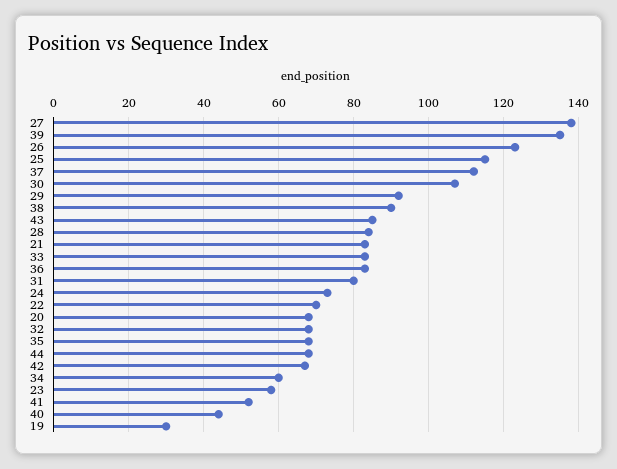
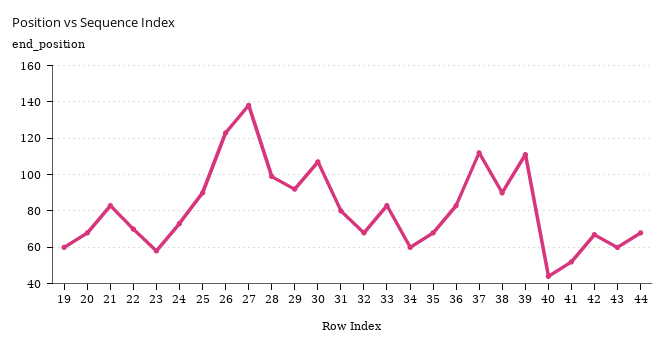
39: 135 -> 110
25: 115 -> 90
43: 85 -> 60
28: 85 -> 100
19: 30 -> 60

